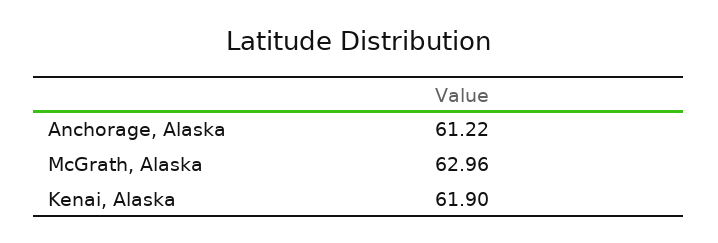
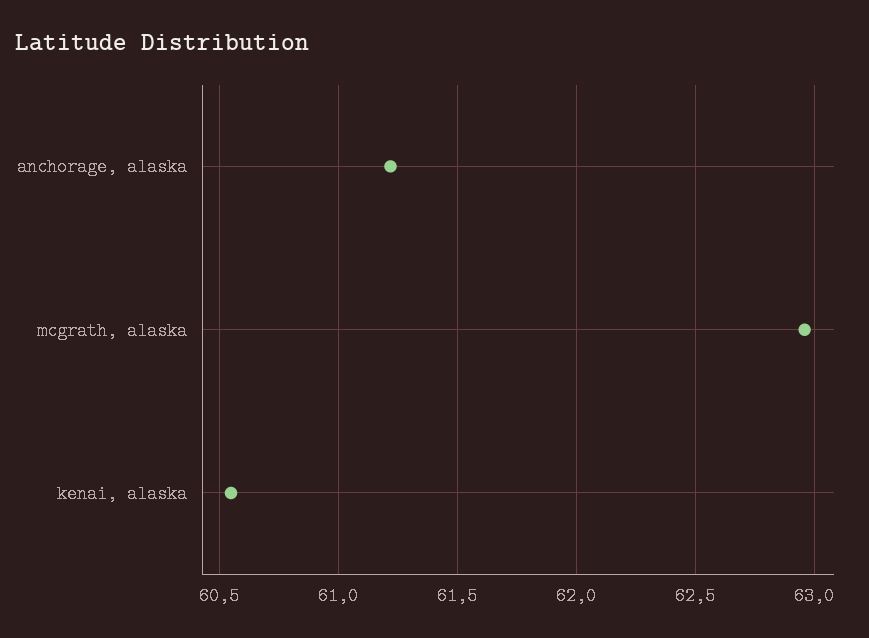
Kenai, Alaska: 61.9 -> 60.55

